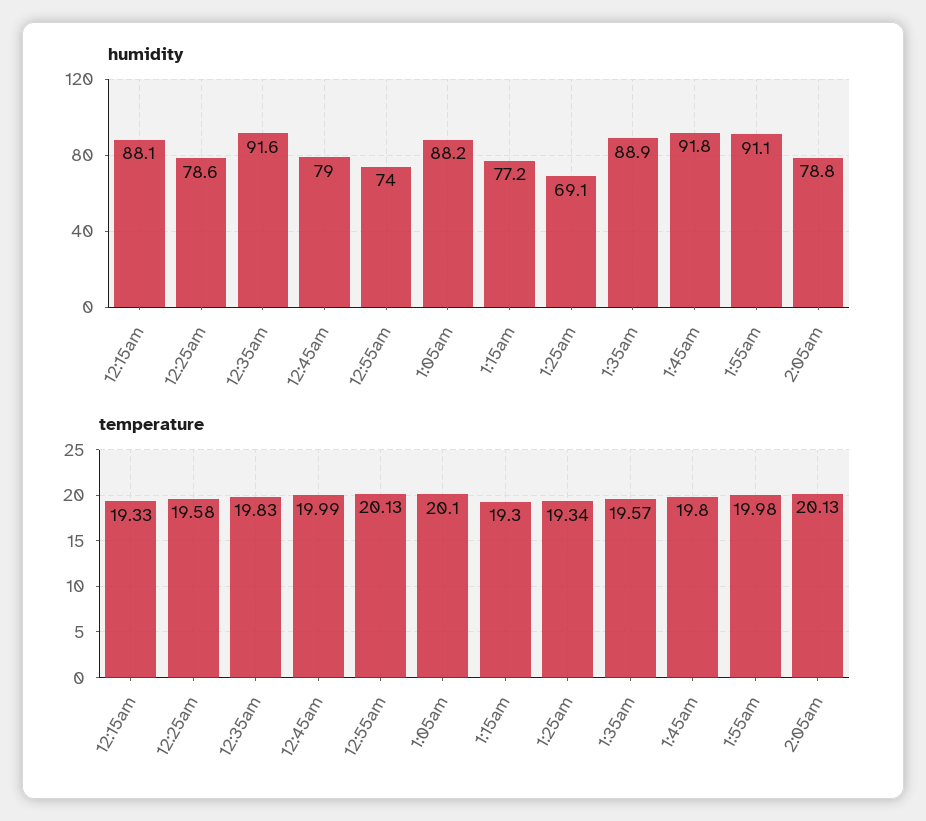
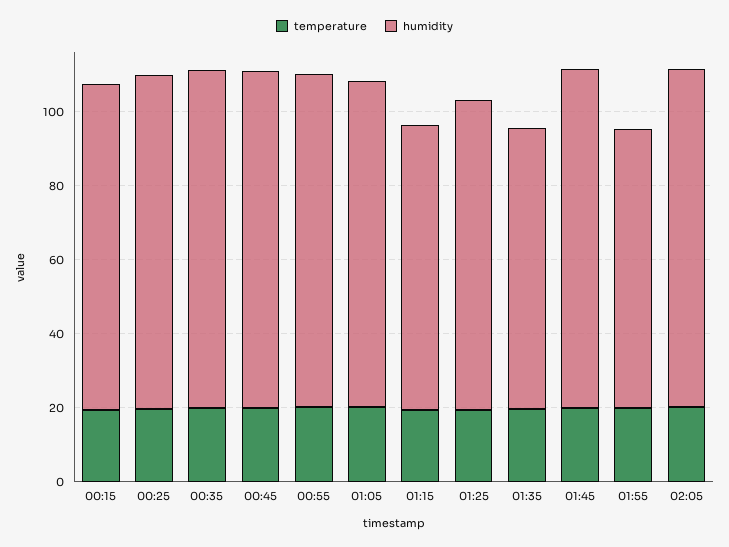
humidity, 12:25am: 78.6 -> 90
humidity, 12:45am: 79 -> 90
humidity, 12:55am: 74 -> 90
humidity, 1:25am: 69.1 -> 85
humidity, 1:35am: 88.9 -> 75
humidity, 1:55am: 91.1 -> 75
humidity, 2:05am: 78.8 -> 90

